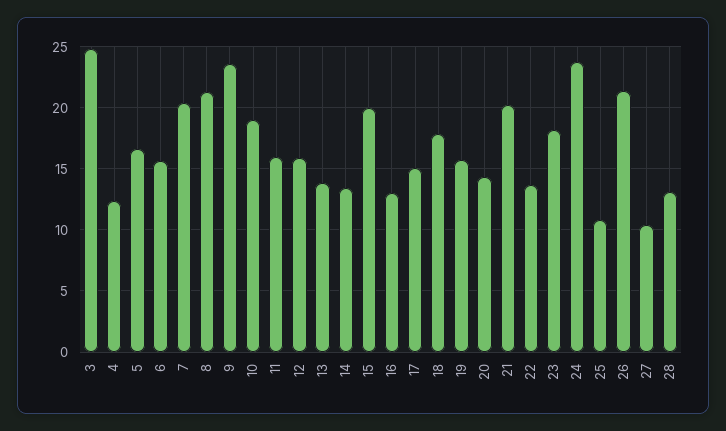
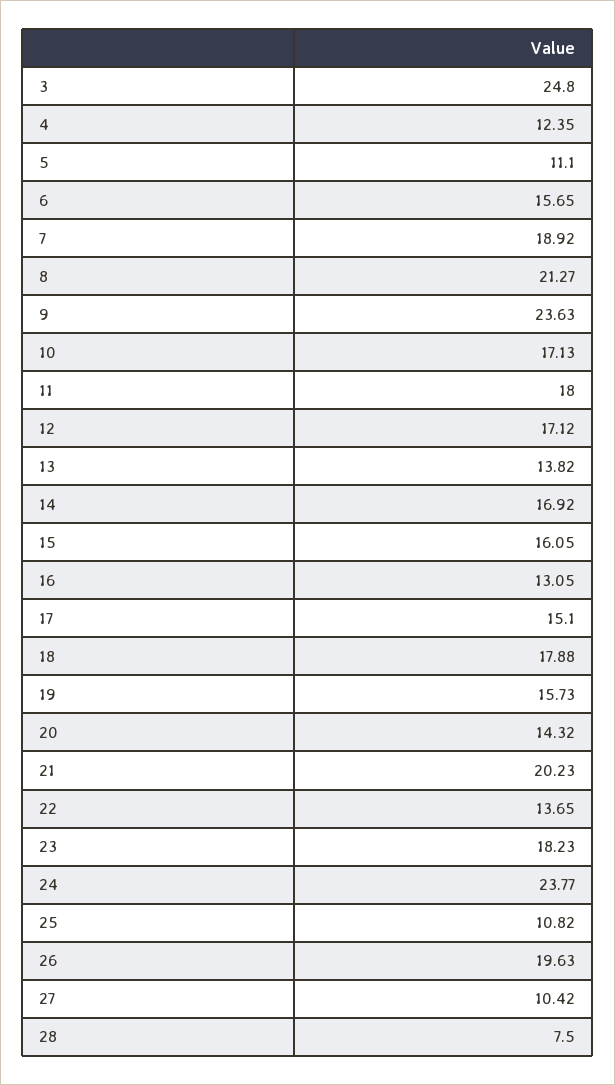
5: 16.5 -> 11.1
7: 20.5 -> 18.92
10: 19 -> 17.13
11: 16 -> 18
12: 16 -> 17.12
14: 13.5 -> 16.92
15: 20 -> 16.05
26: 21.5 -> 19.63
28: 13 -> 7.5

